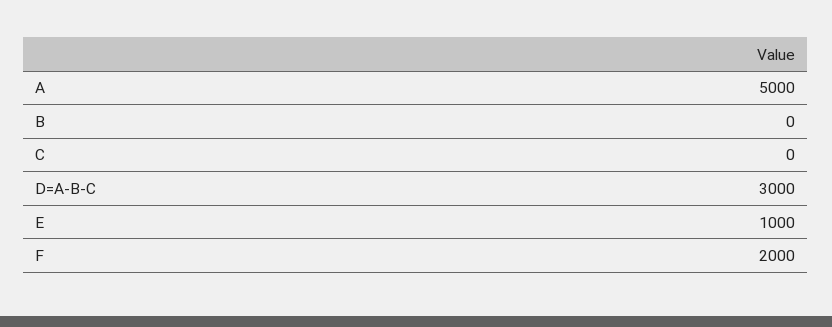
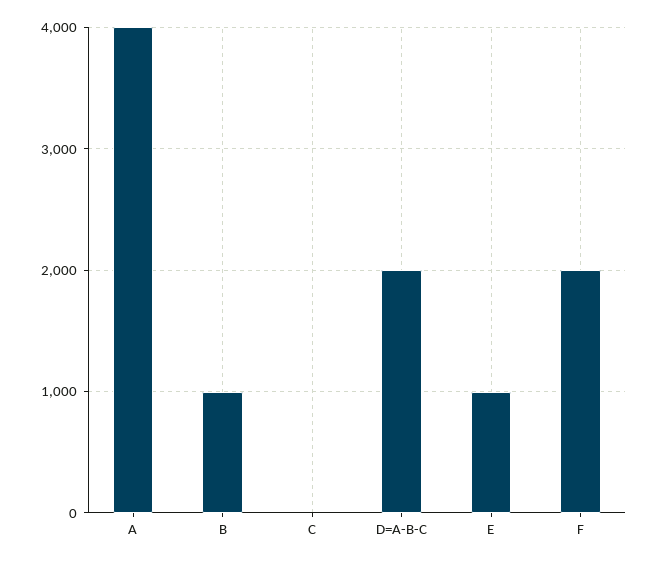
A: 5000 -> 4000
B: 0 -> 1000
D=A-B-C: 3000 -> 2000

